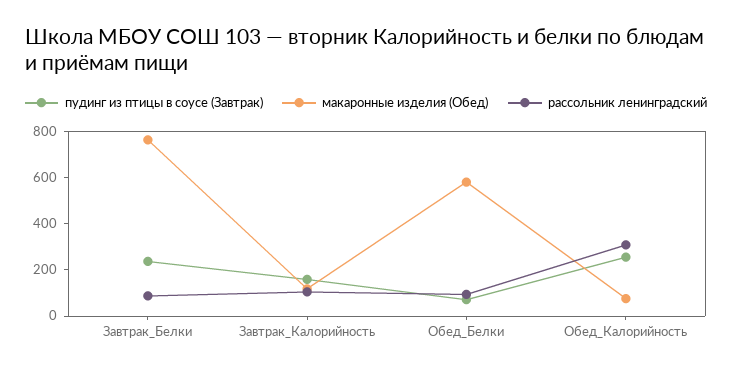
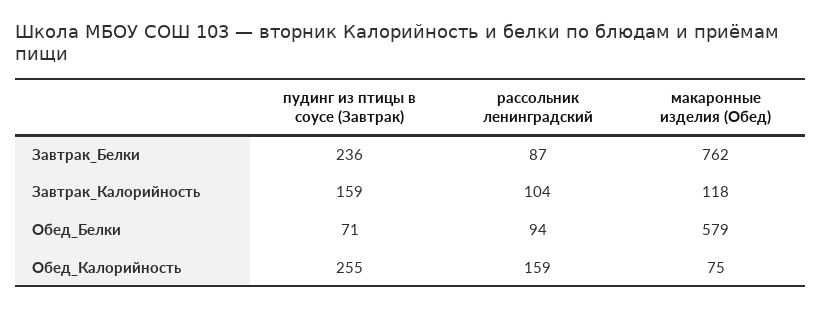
рассольник ленинградский, Обед_Калорийность: 300 -> 159

